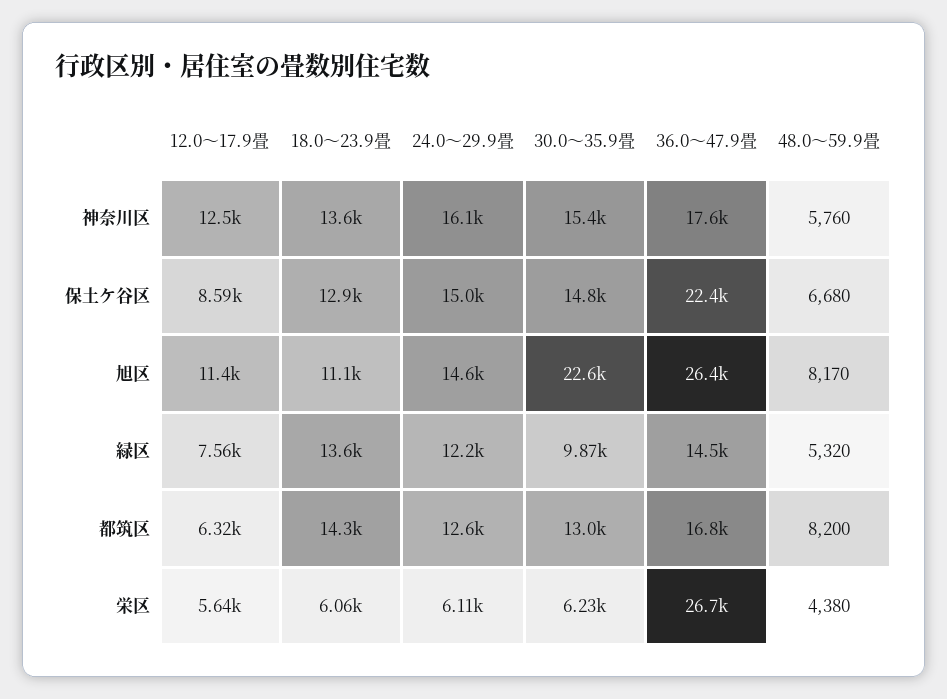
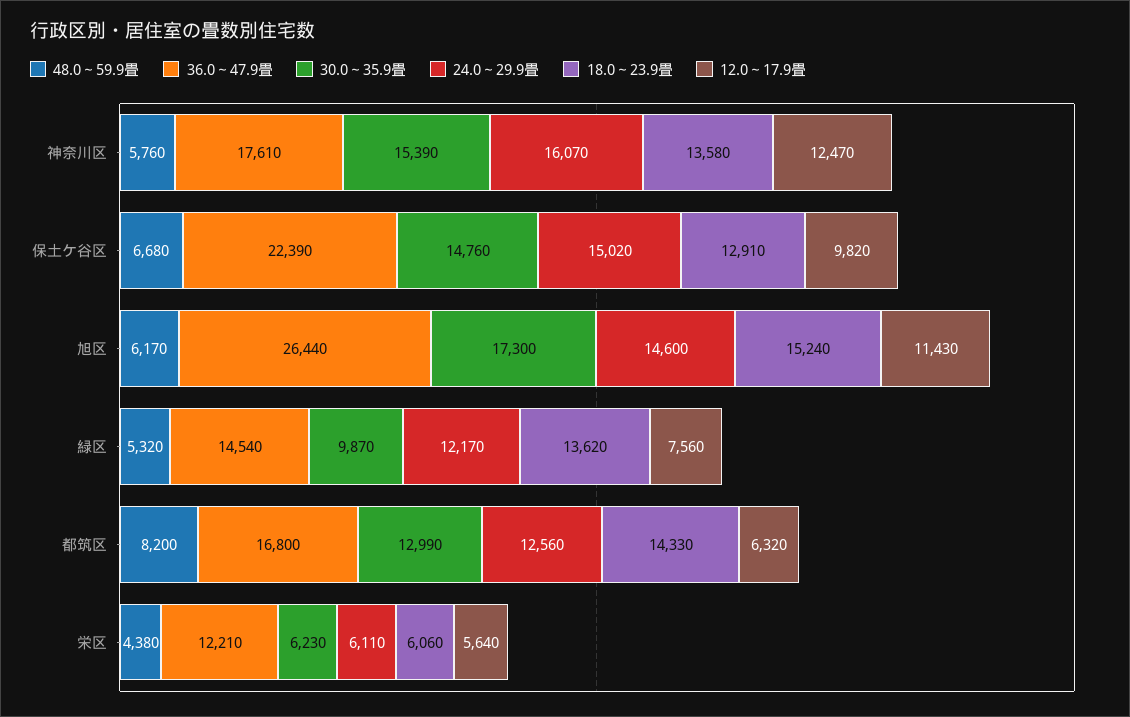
12.0～17.9畳, 保土ケ谷区: 8590 -> 9820
18.0～23.9畳, 旭区: 11100 -> 15240
30.0～35.9畳, 旭区: 22600 -> 17300
48.0～59.9畳, 旭区: 8170 -> 6170
36.0～47.9畳, 栄区: 26700 -> 12210

